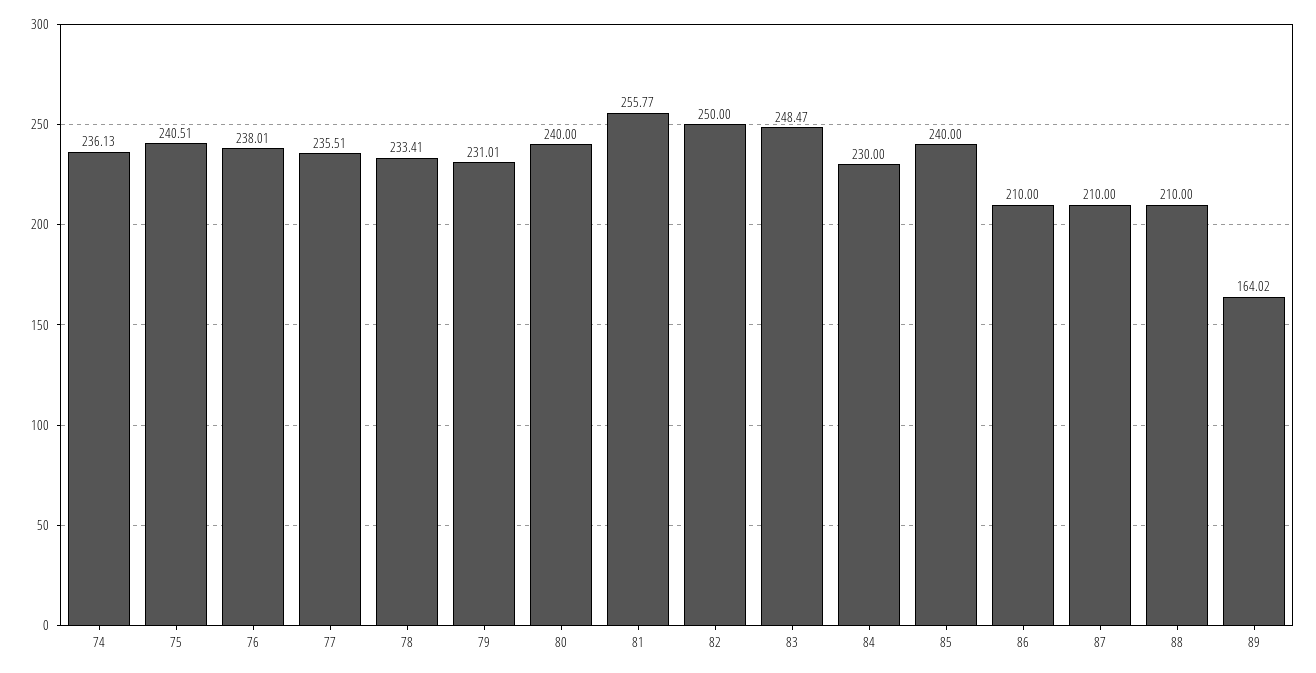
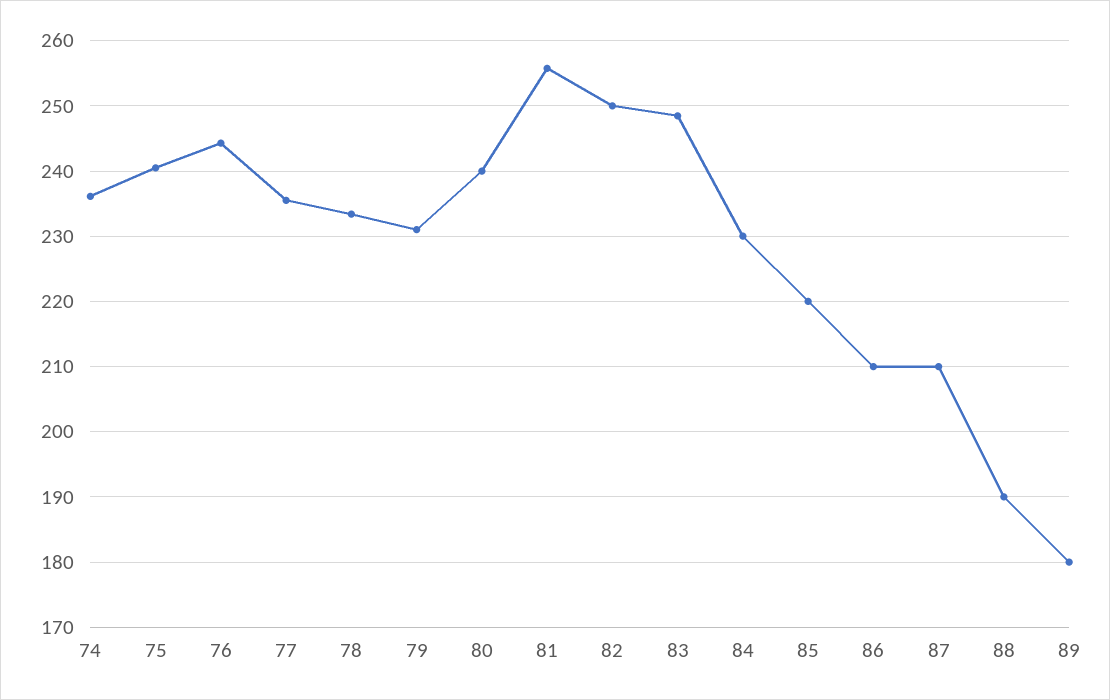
76: 238.01 -> 244
85: 240 -> 220
88: 210 -> 190
89: 164.02 -> 180

